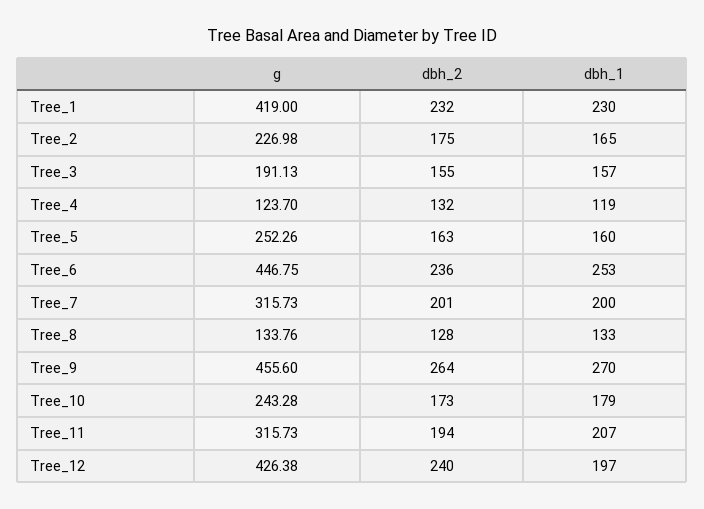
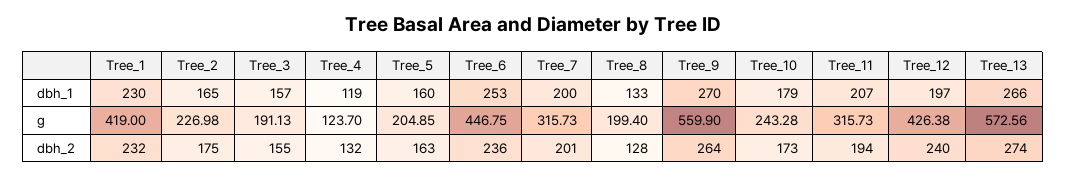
g, Tree_5: 252.26 -> 204.85
g, Tree_8: 133.76 -> 199.4
g, Tree_9: 455.6 -> 559.9
dbh_1, Tree_13: none -> 266
g, Tree_13: none -> 572.56
dbh_2, Tree_13: none -> 274

